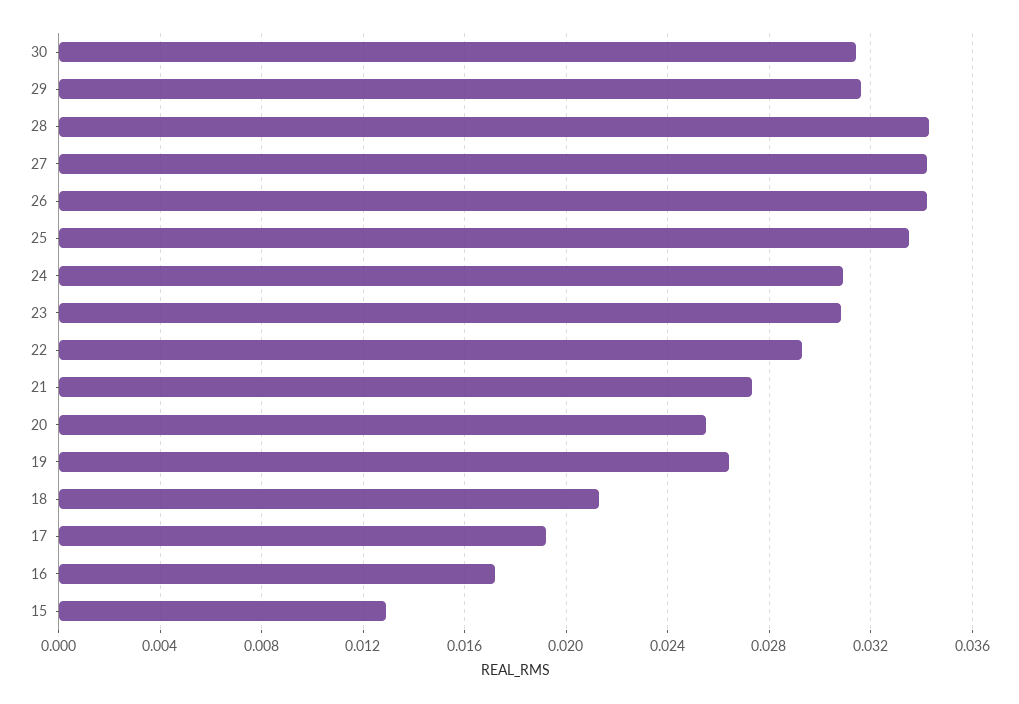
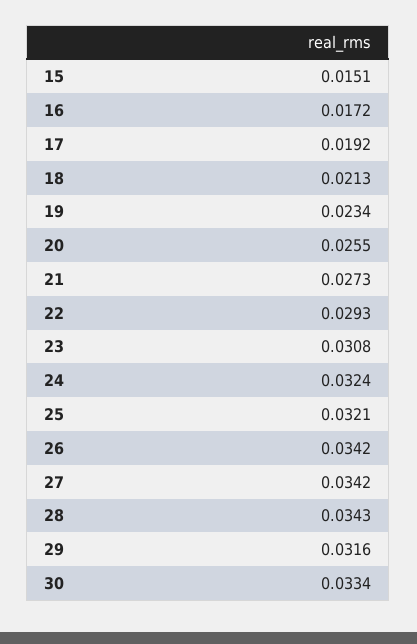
30: 0.0315 -> 0.0334
25: 0.0335 -> 0.0321
24: 0.031 -> 0.0324
19: 0.0265 -> 0.0234
15: 0.013 -> 0.0151

